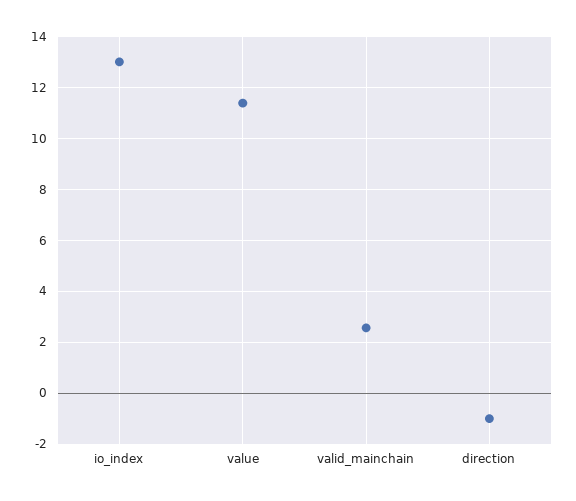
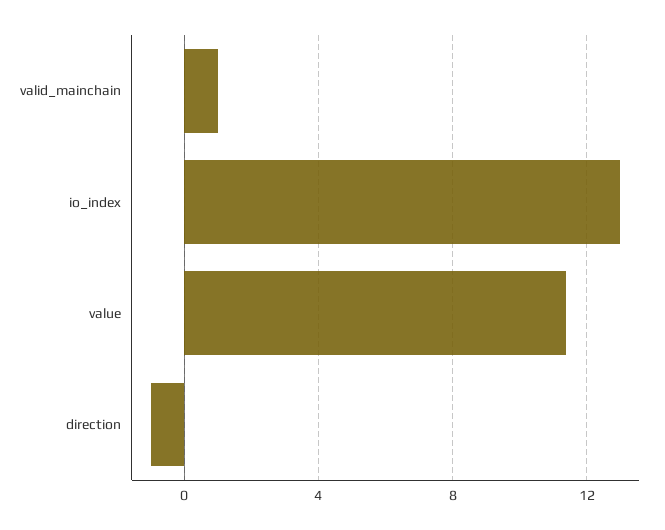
valid_mainchain: 2.5 -> 1

